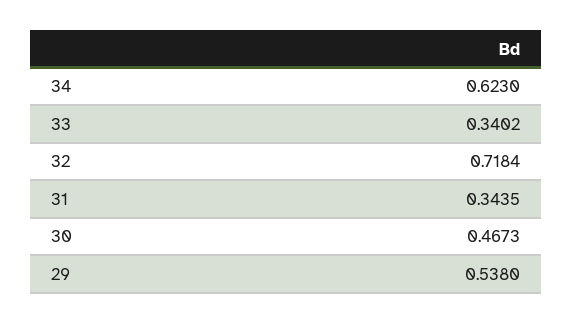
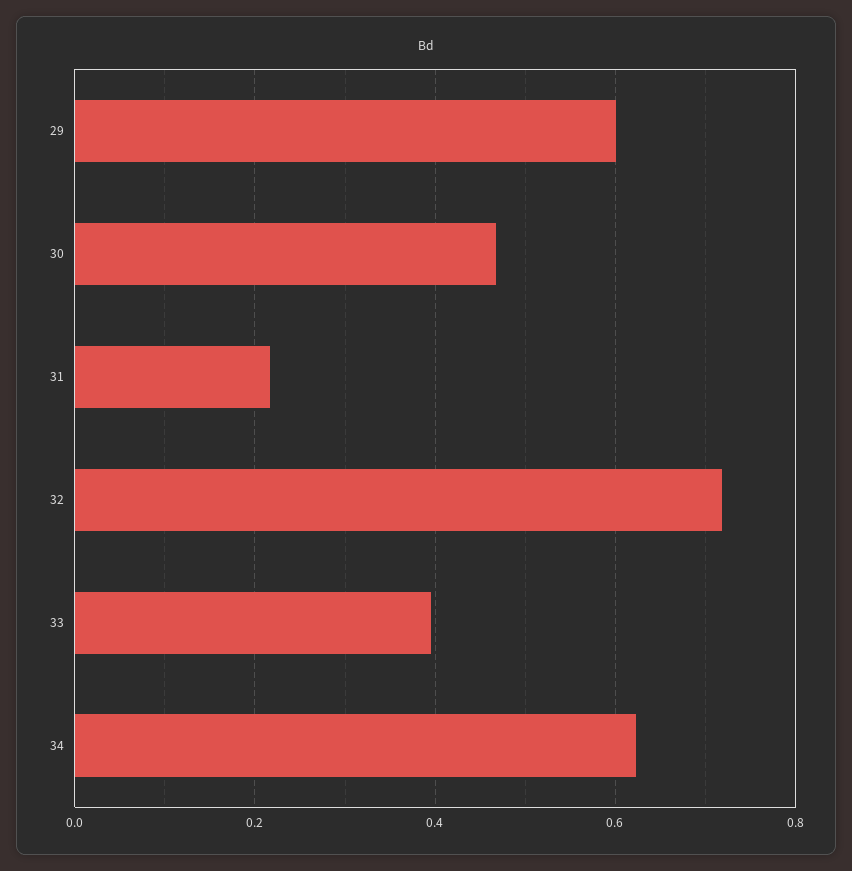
33: 0.3402 -> 0.4
31: 0.3435 -> 0.22
29: 0.538 -> 0.6

